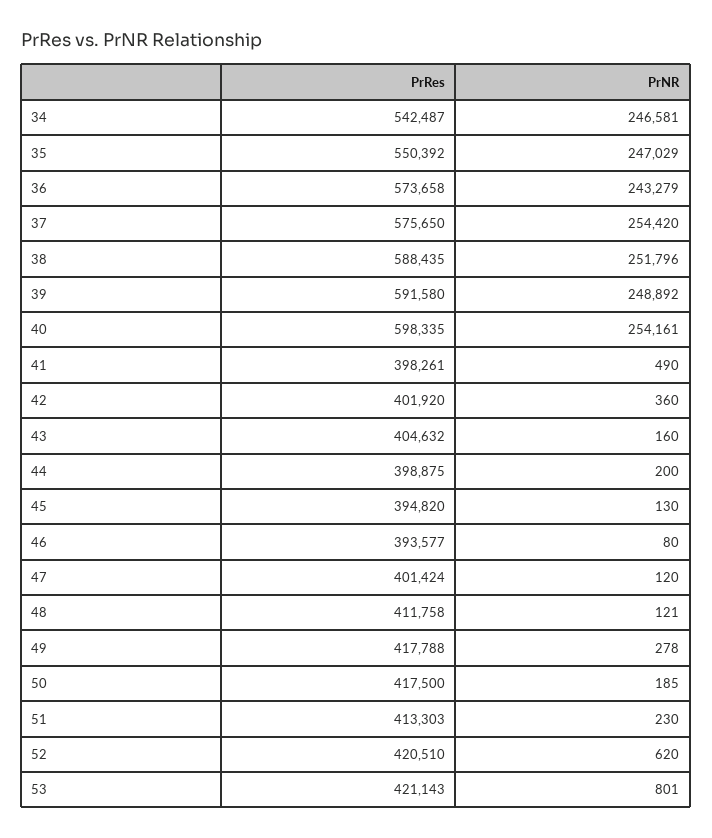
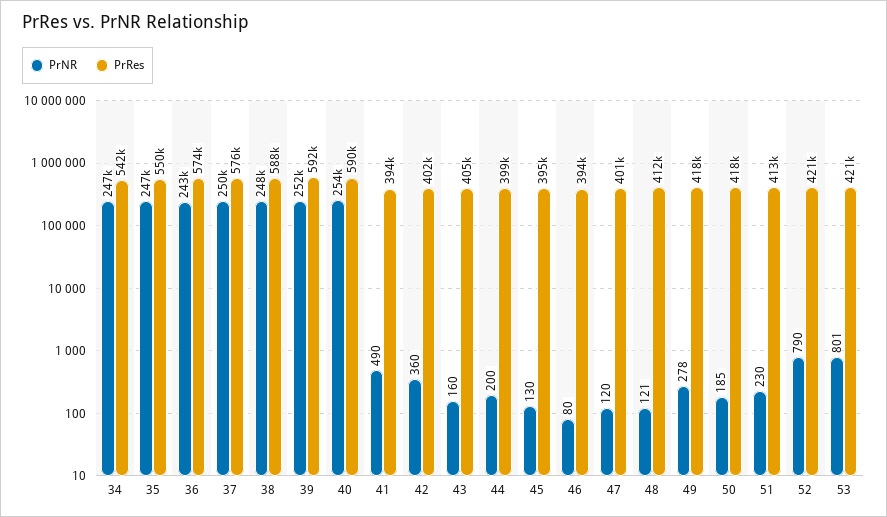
PrNR, 37: 254420 -> 250000
PrNR, 38: 251796 -> 248000
PrNR, 39: 248892 -> 252000
PrRes, 40: 598335 -> 590000
PrRes, 41: 398261 -> 394000
PrNR, 52: 620 -> 790

